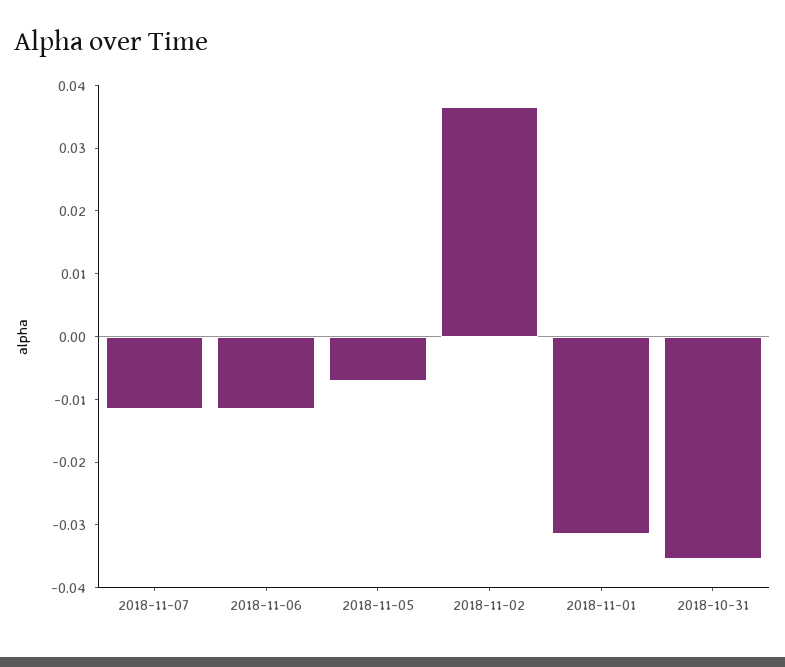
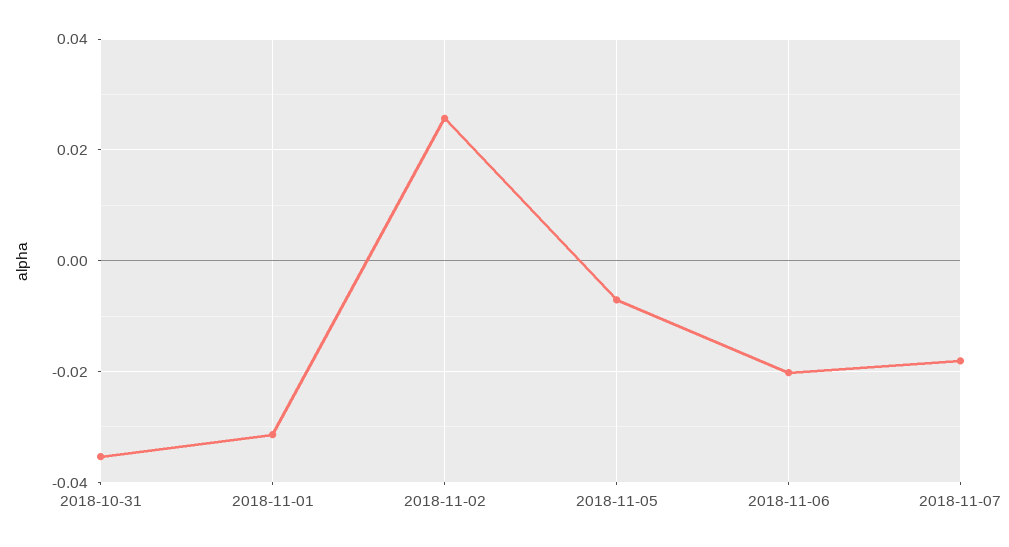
2018-11-07: -0.012 -> -0.018
2018-11-06: -0.012 -> -0.02
2018-11-02: 0.036 -> 0.026

